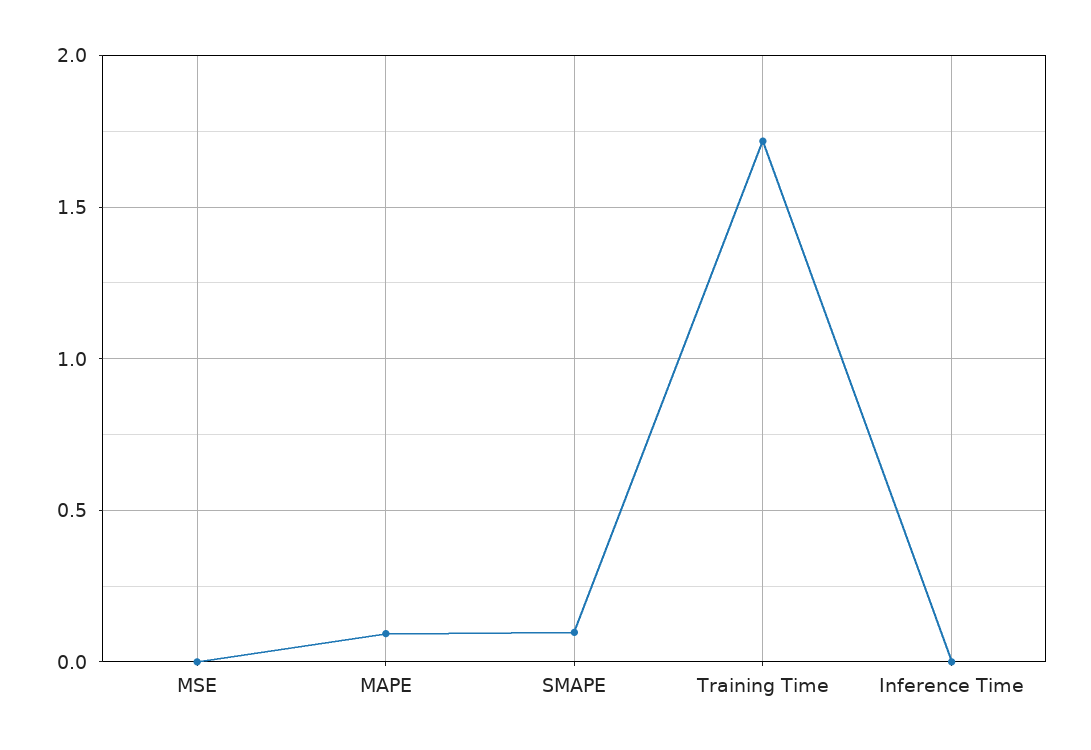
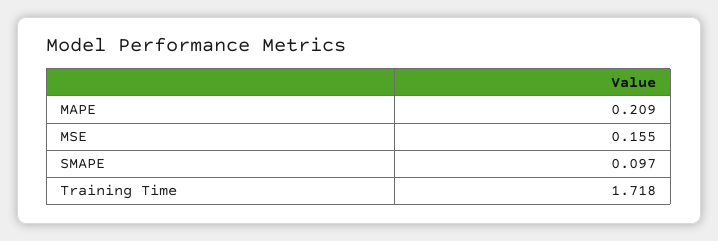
MSE: 0 -> 0.155
MAPE: 0.1 -> 0.209
Inference Time: 0 -> none

